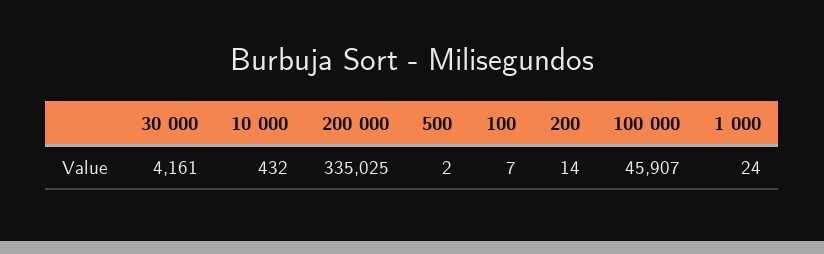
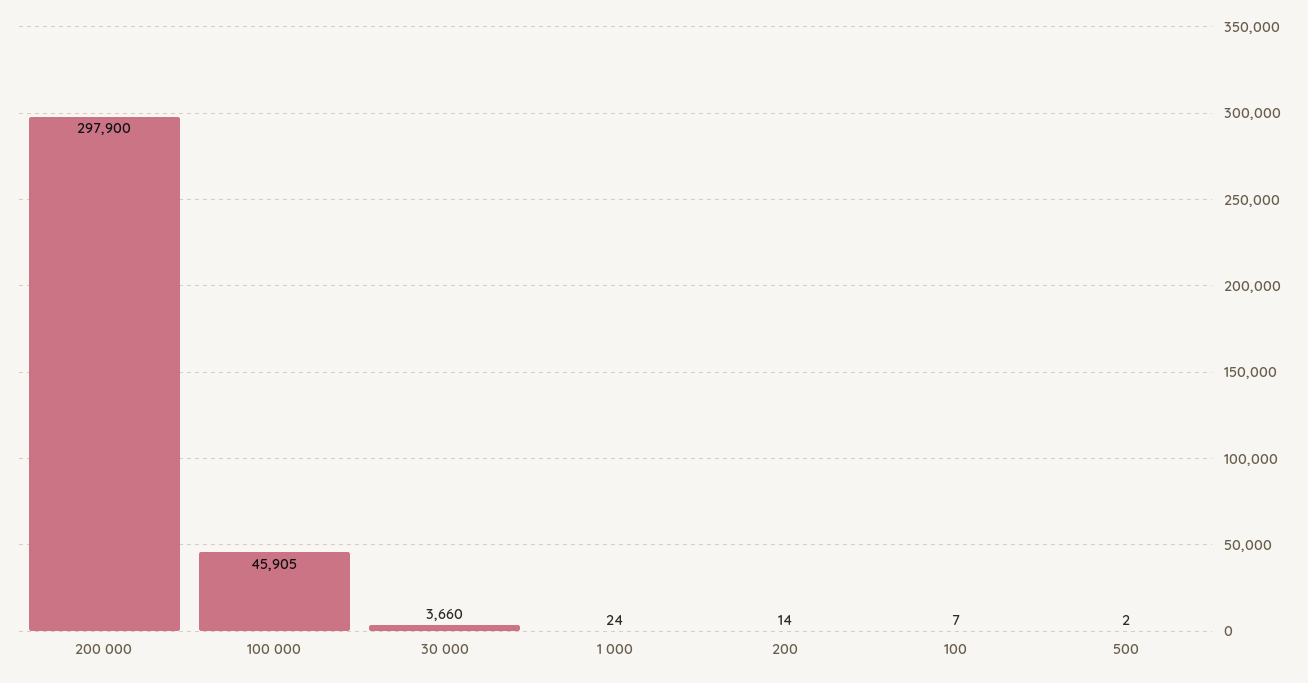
30 000: 4161 -> 3660
10 000: 432 -> none
200 000: 335025 -> 297900
100 000: 45907 -> 45905

